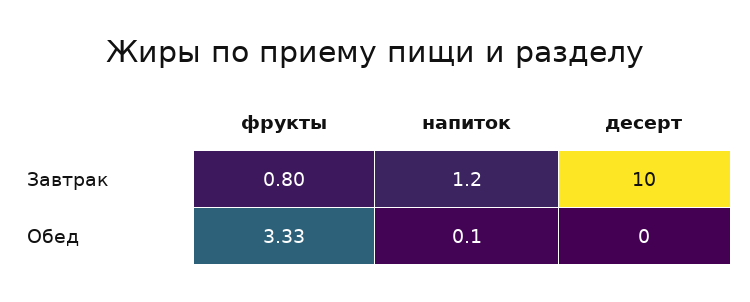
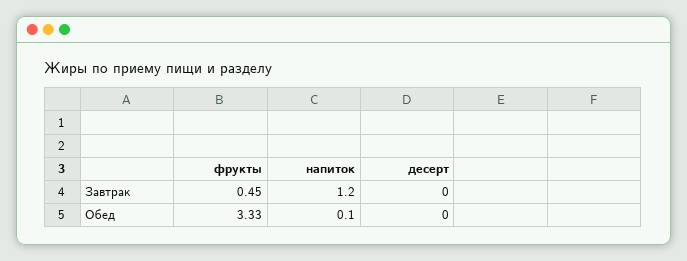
фрукты, Завтрак: 0.8 -> 0.45
десерт, Завтрак: 10 -> 0

